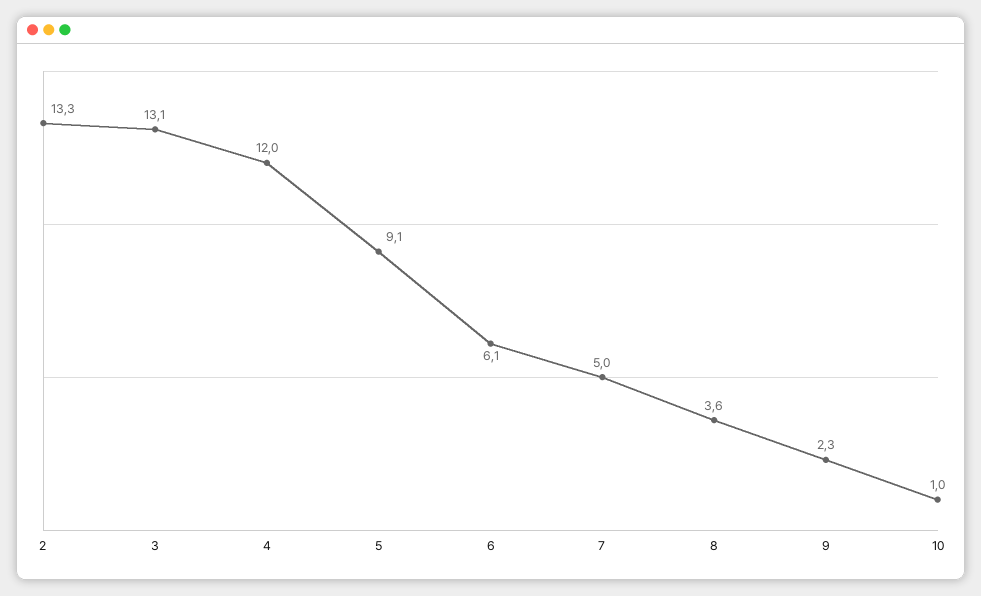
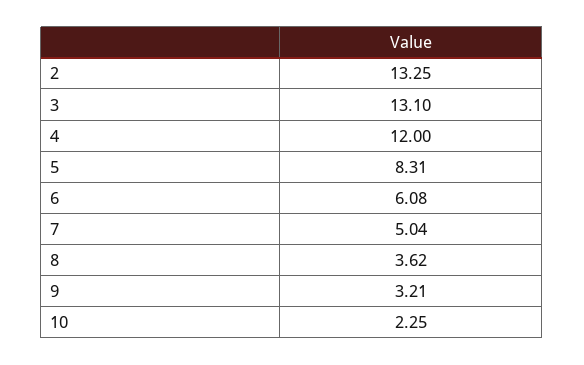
5: 9.1 -> 8.31
9: 2.3 -> 3.21
10: 1 -> 2.25

